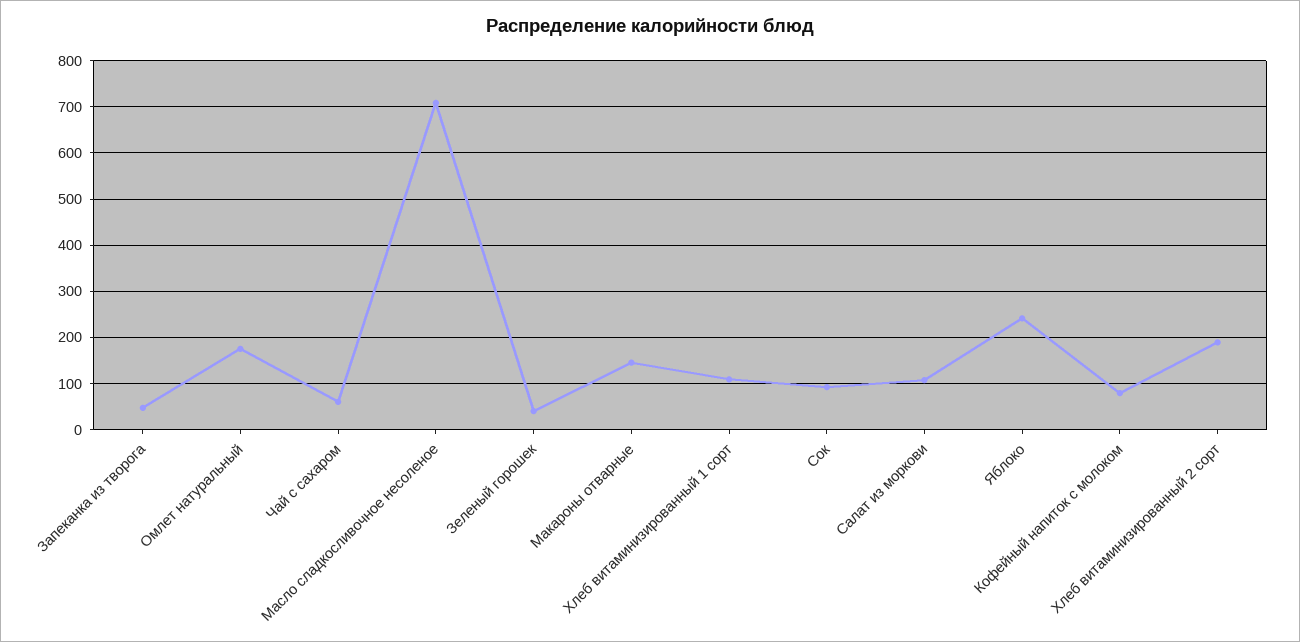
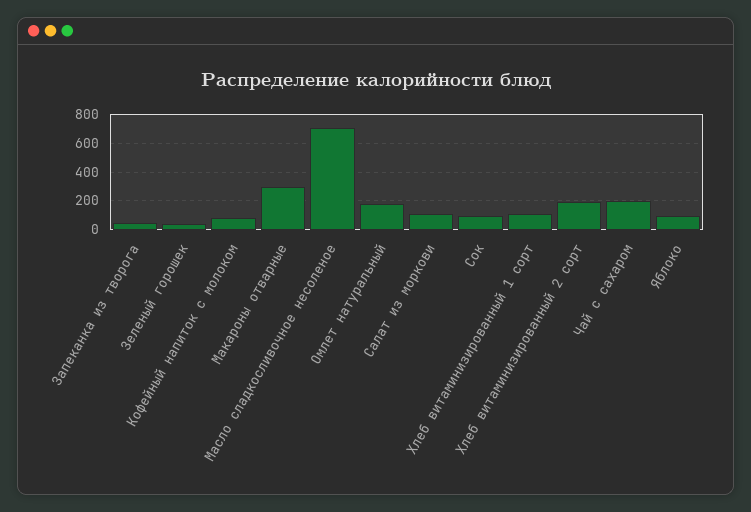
Чай с сахаром: 60 -> 200
Макароны отварные: 140 -> 300
Яблоко: 240 -> 100

